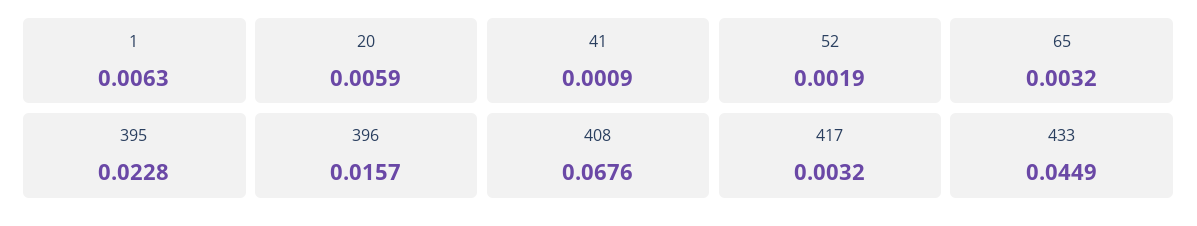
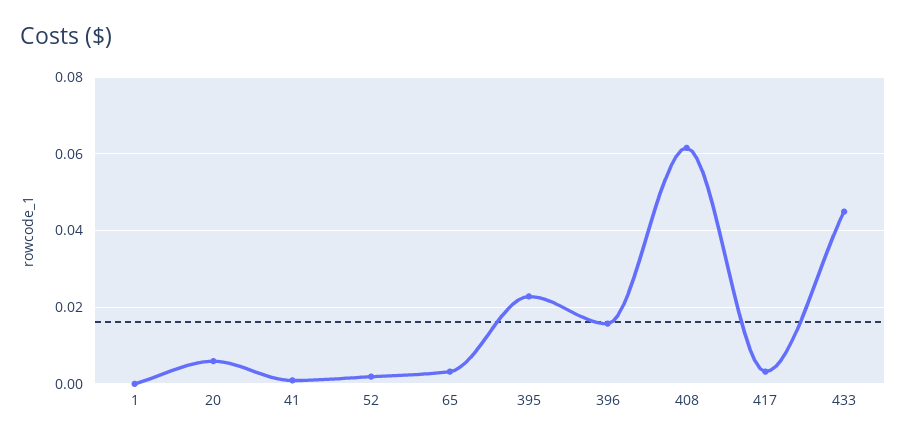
1: 0.0063 -> 0
408: 0.0676 -> 0.062

